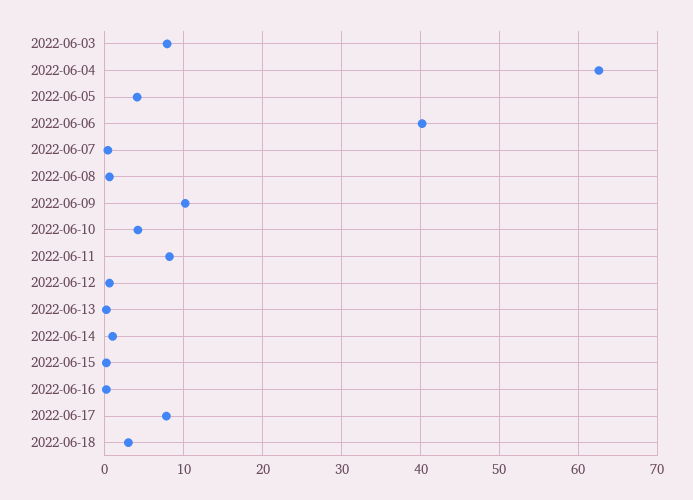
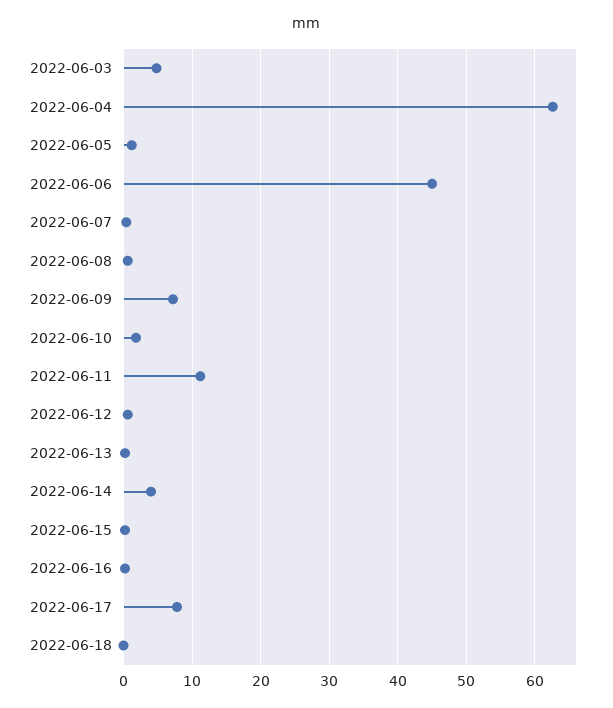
2022-06-03: 8 -> 5
2022-06-05: 4 -> 1
2022-06-06: 40 -> 45
2022-06-09: 10 -> 7
2022-06-10: 4 -> 2
2022-06-11: 8 -> 11
2022-06-14: 1 -> 4
2022-06-18: 3 -> 0

